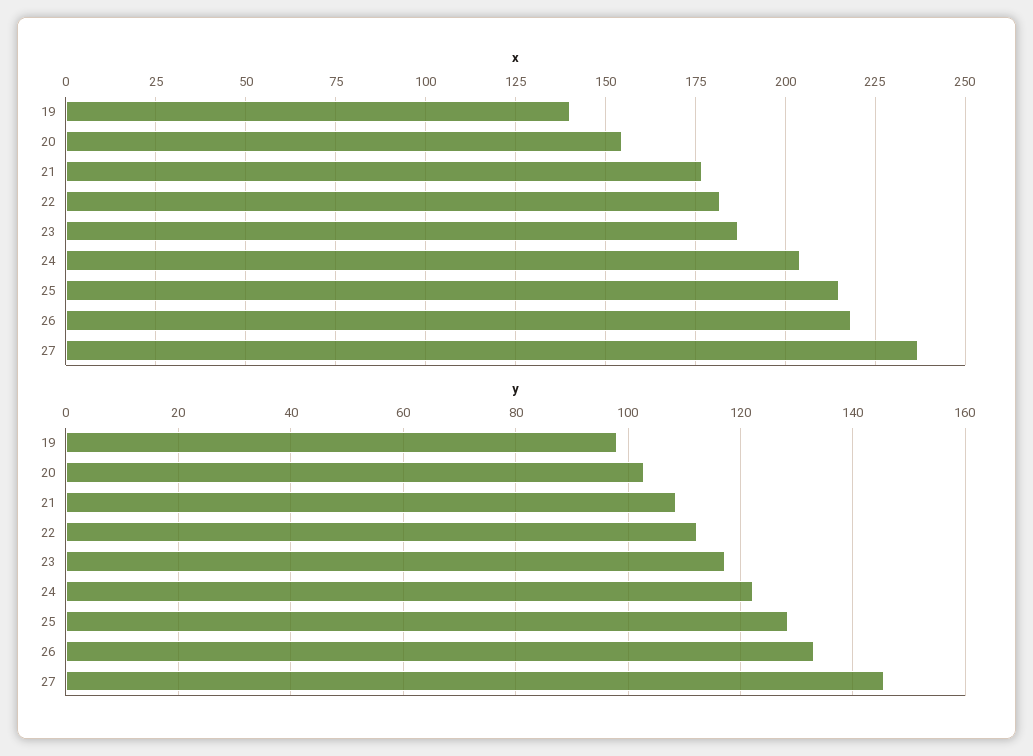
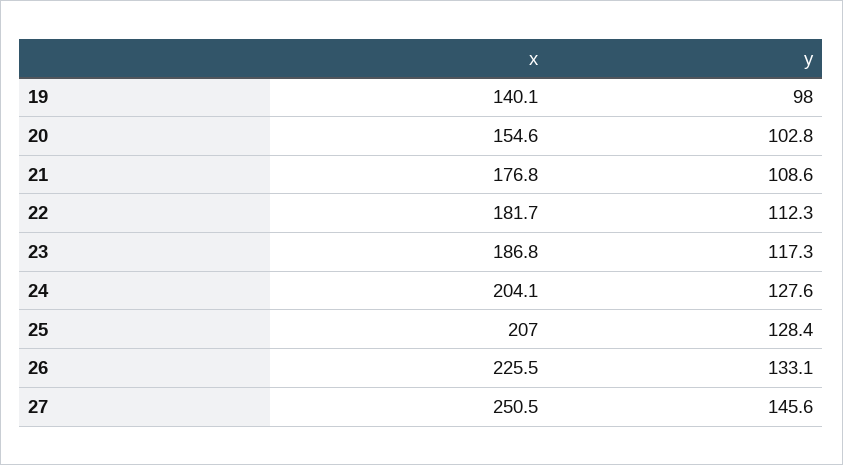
x, 25: 215 -> 207
x, 26: 217.5 -> 225.5
x, 27: 237.5 -> 250.5
y, 24: 122 -> 127.6

